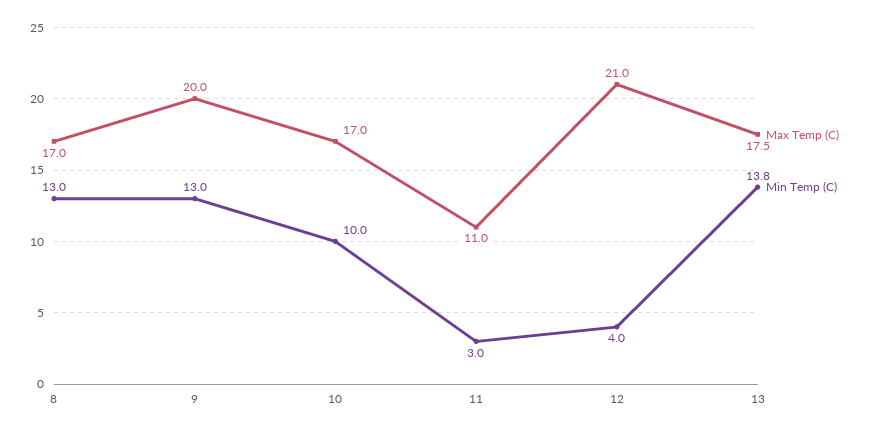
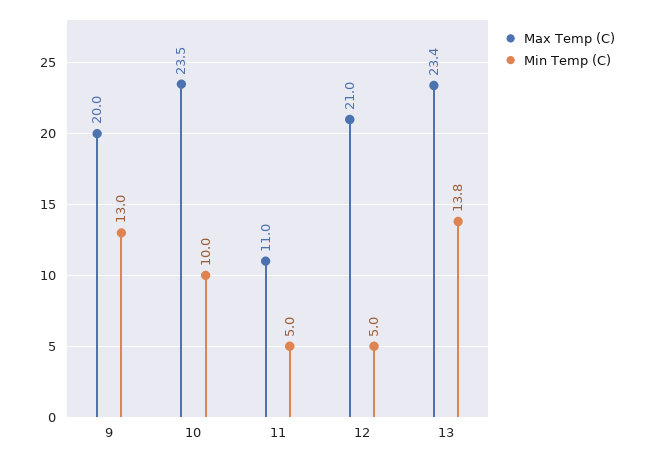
Max Temp (C), 8: 17 -> none
Min Temp (C), 8: 13 -> none
Max Temp (C), 10: 17 -> 23.5
Min Temp (C), 11: 3 -> 5
Min Temp (C), 12: 4 -> 5
Max Temp (C), 13: 17.5 -> 23.4

